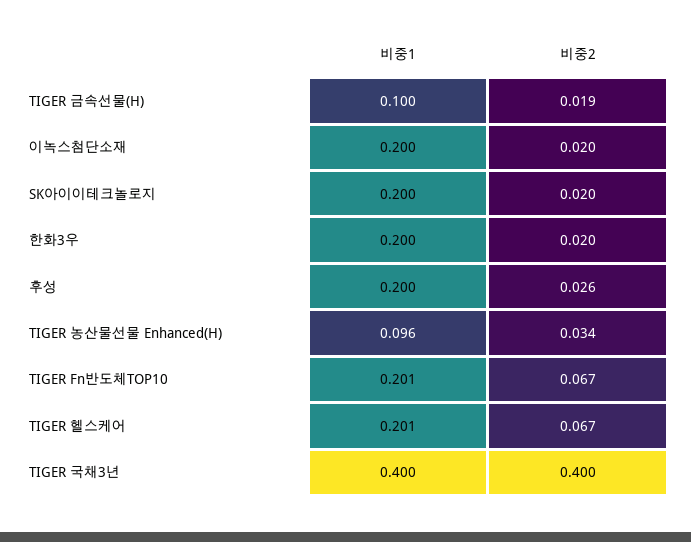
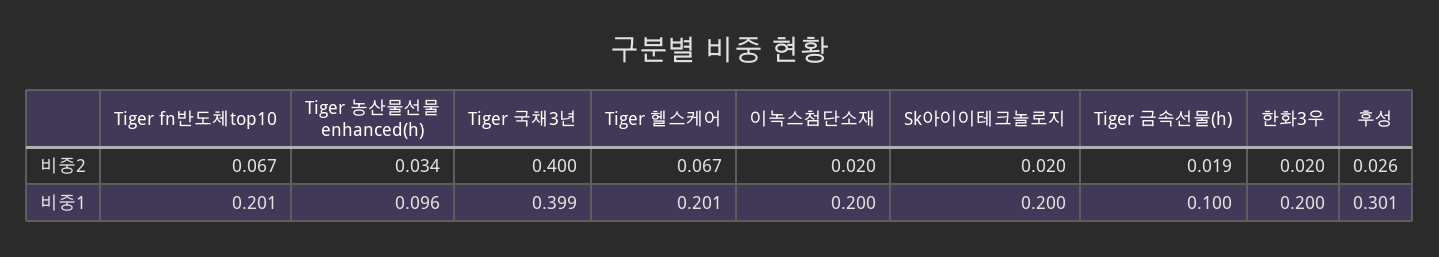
비중1, 후성: 0.2 -> 0.301
비중1, TIGER 국채3년: 0.4 -> 0.399

